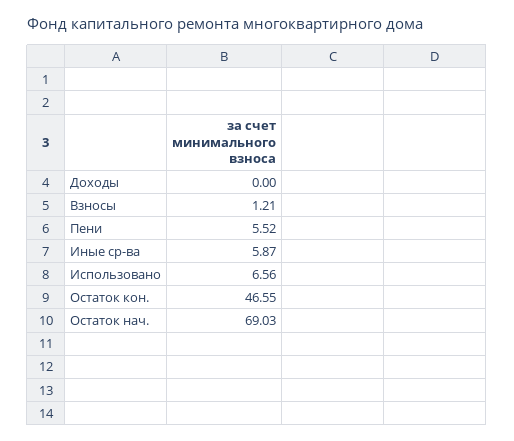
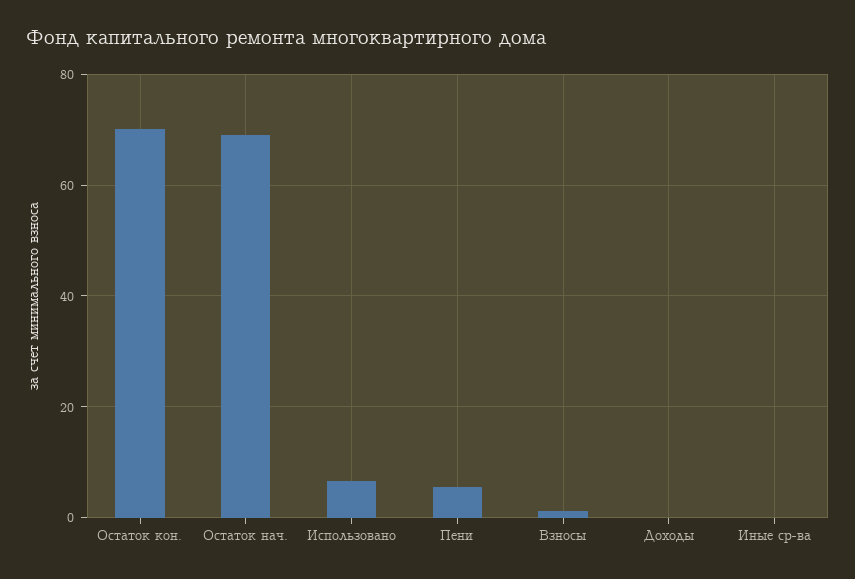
Иные ср-ва: 5.87 -> 0
Остаток кон.: 46.55 -> 70

